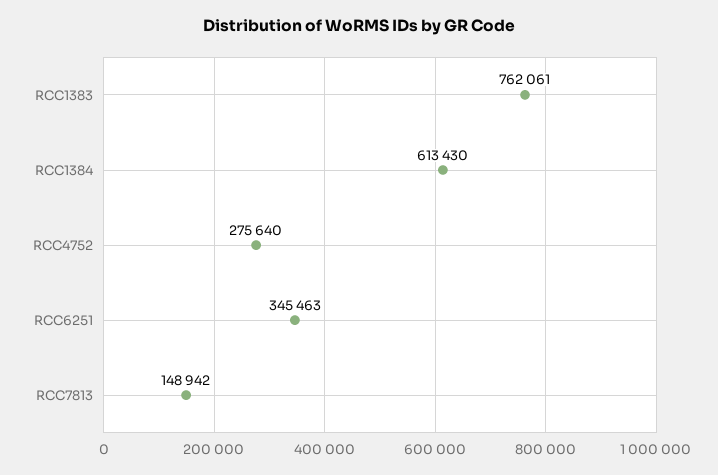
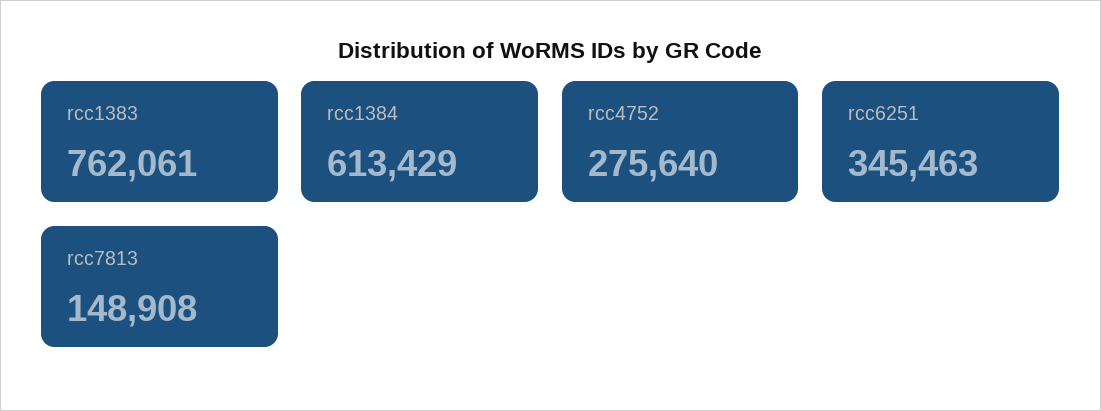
RCC1384: 613430 -> 613429
RCC7813: 148942 -> 148908

